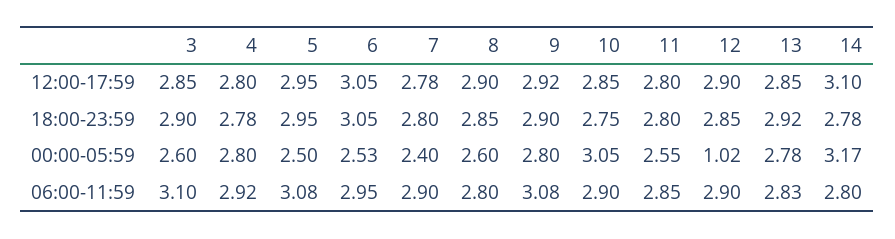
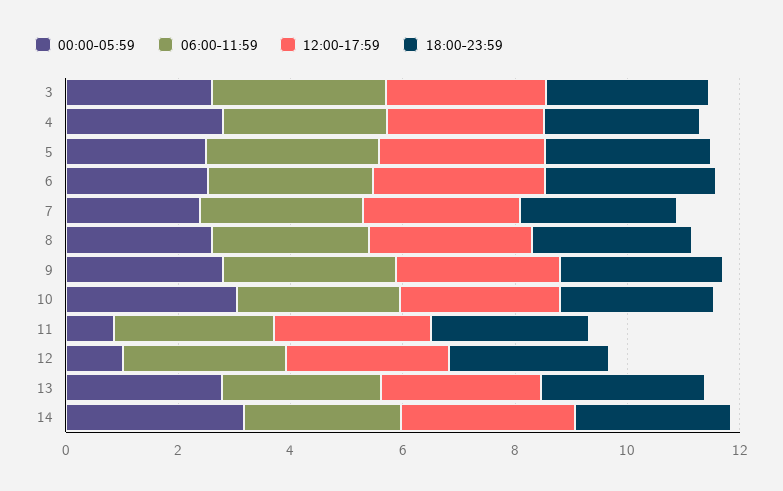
00:00-05:59, 11: 2.55 -> 1

